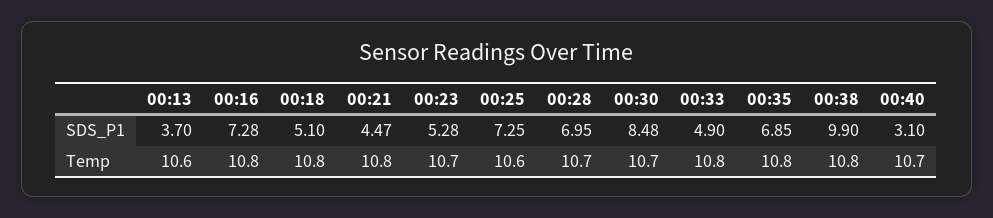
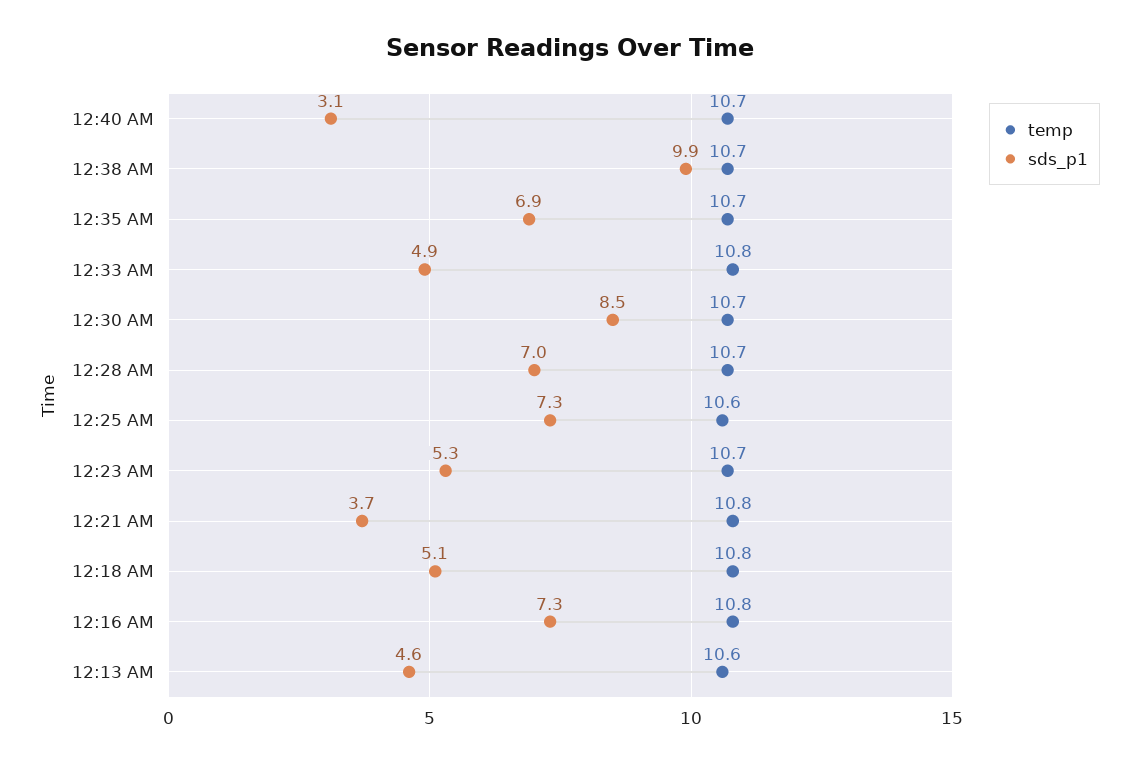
SDS_P1, 00:13: 3.7 -> 4.6
SDS_P1, 00:21: 4.47 -> 3.7
Temp, 00:35: 10.8 -> 10.7
Temp, 00:38: 10.8 -> 10.7

